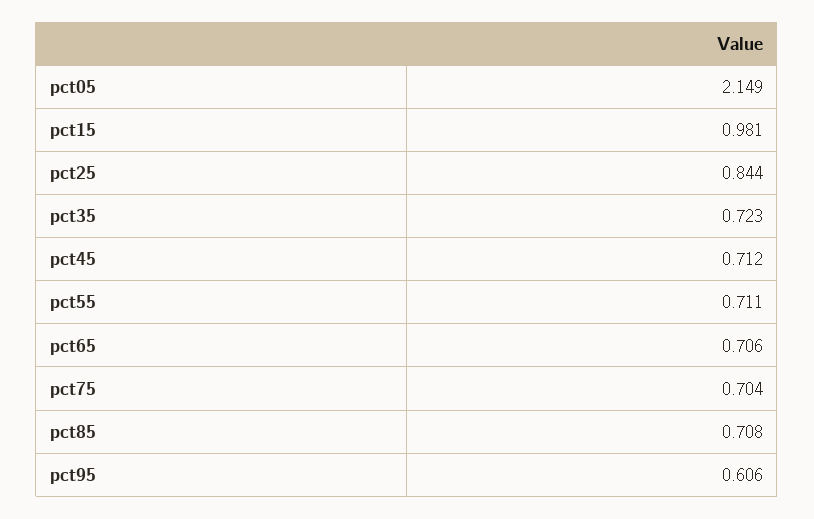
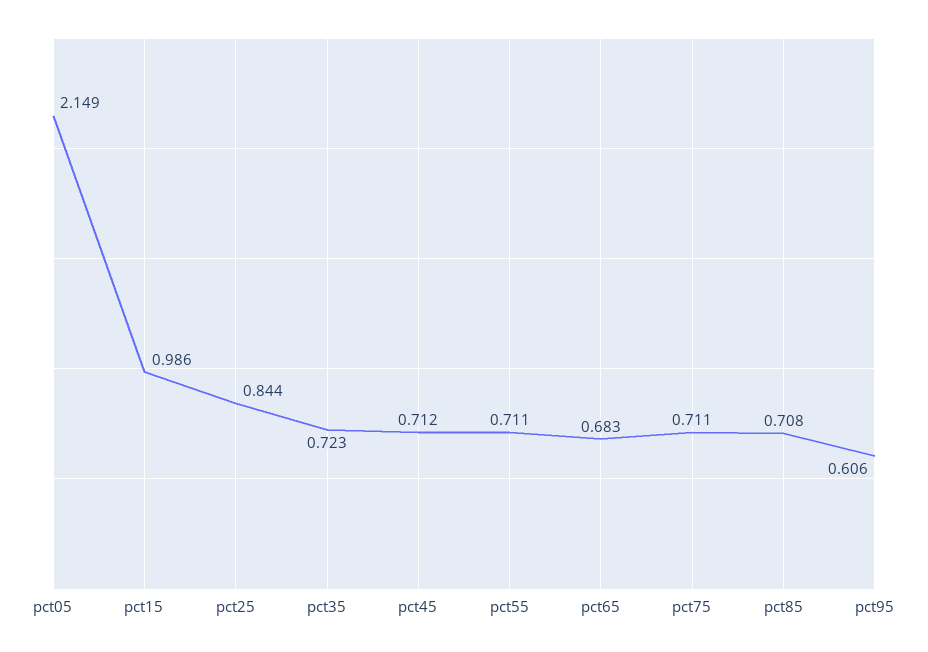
pct15: 0.981 -> 0.986
pct65: 0.706 -> 0.683
pct75: 0.704 -> 0.711

